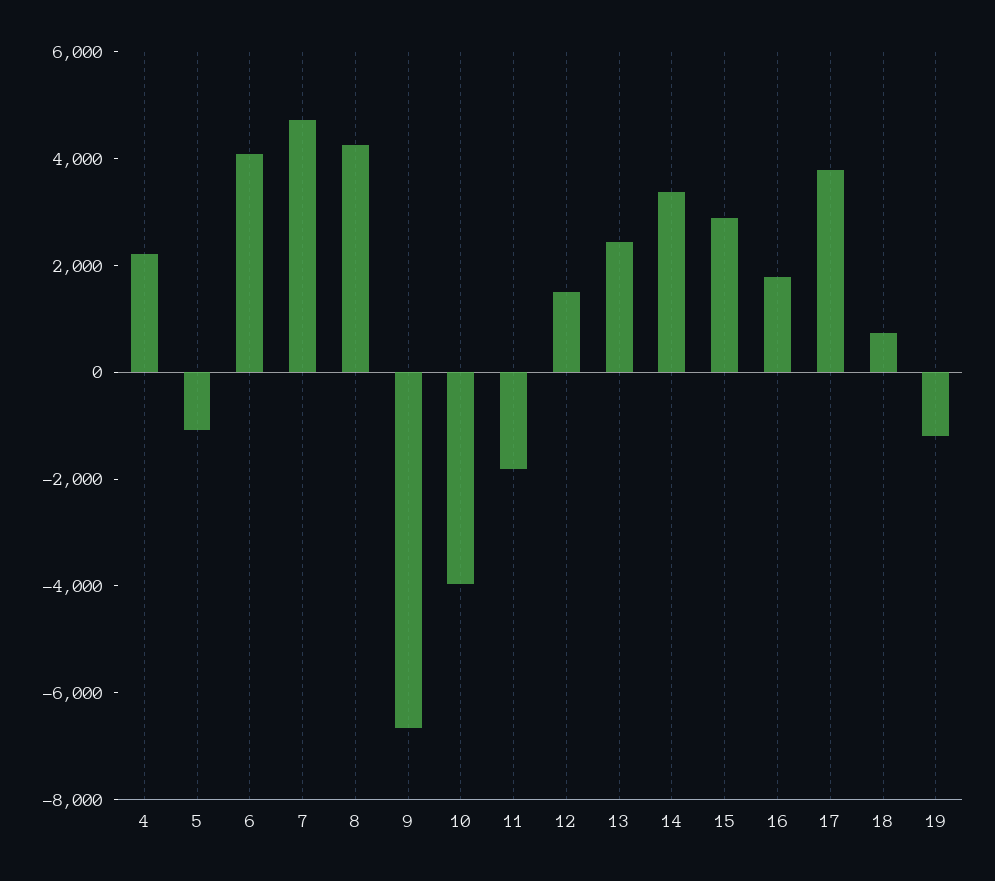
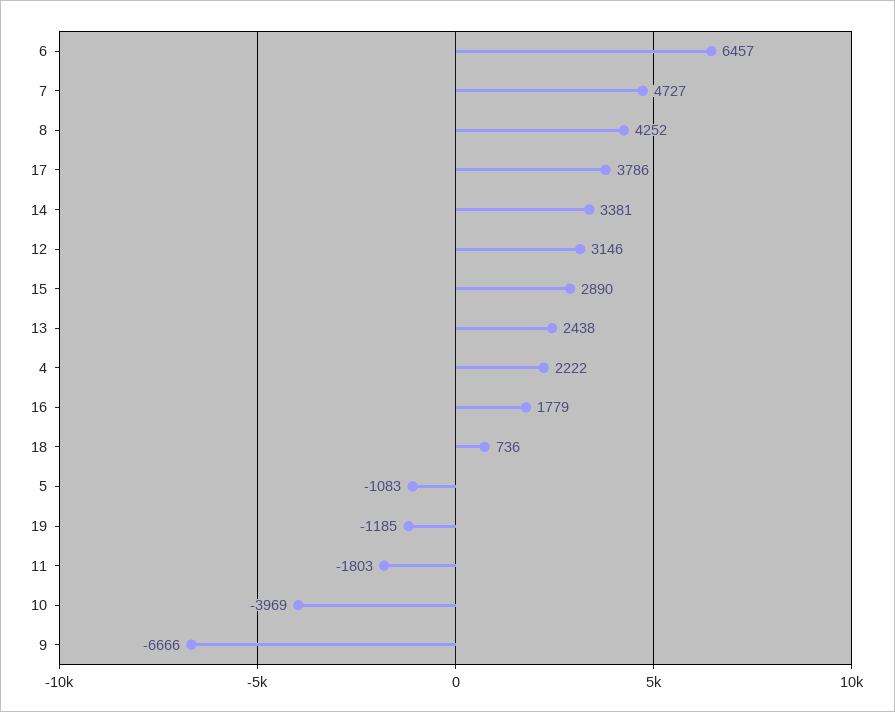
6: 4000 -> 6457
12: 1500 -> 3146

